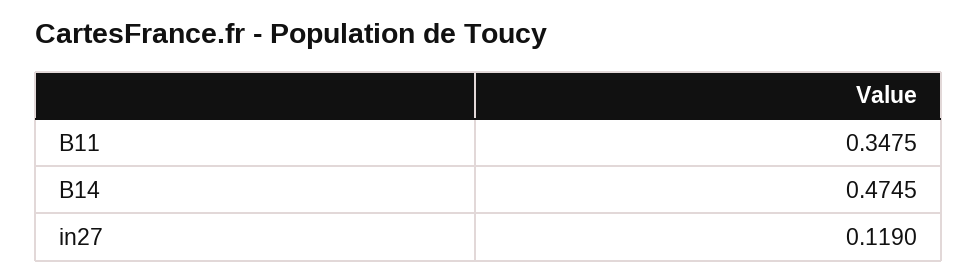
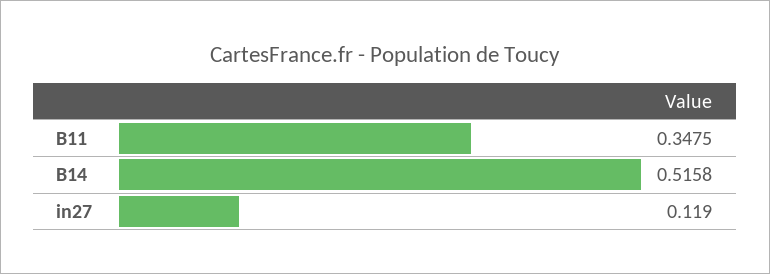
B14: 0.4745 -> 0.5158

